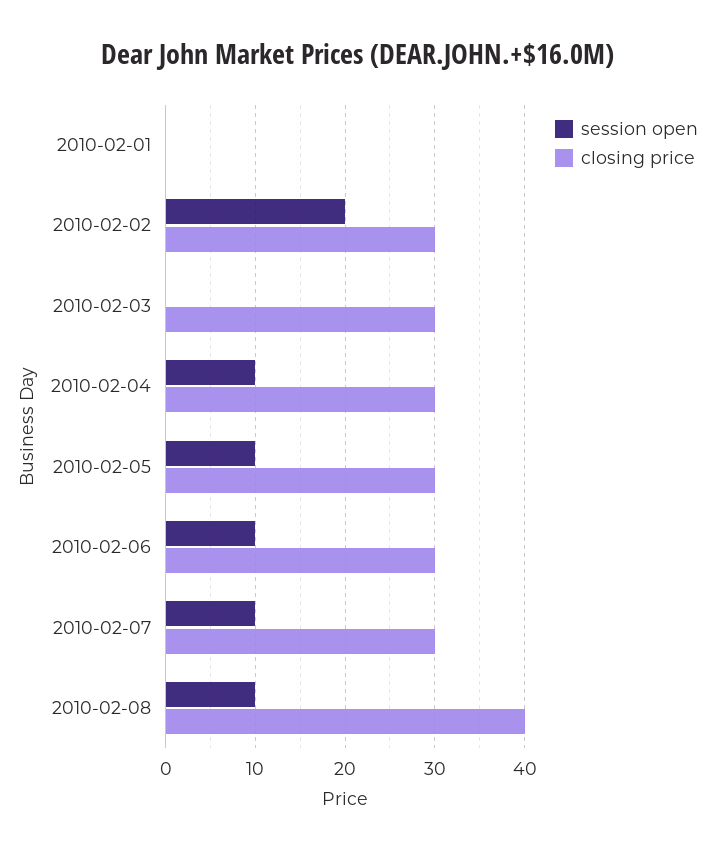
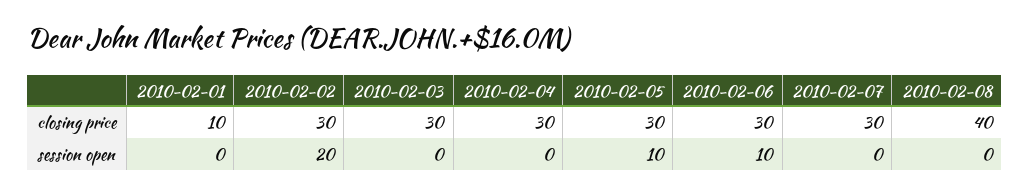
closing price, 2010-02-01: 0 -> 10
session open, 2010-02-04: 10 -> 0
session open, 2010-02-07: 10 -> 0
session open, 2010-02-08: 10 -> 0

